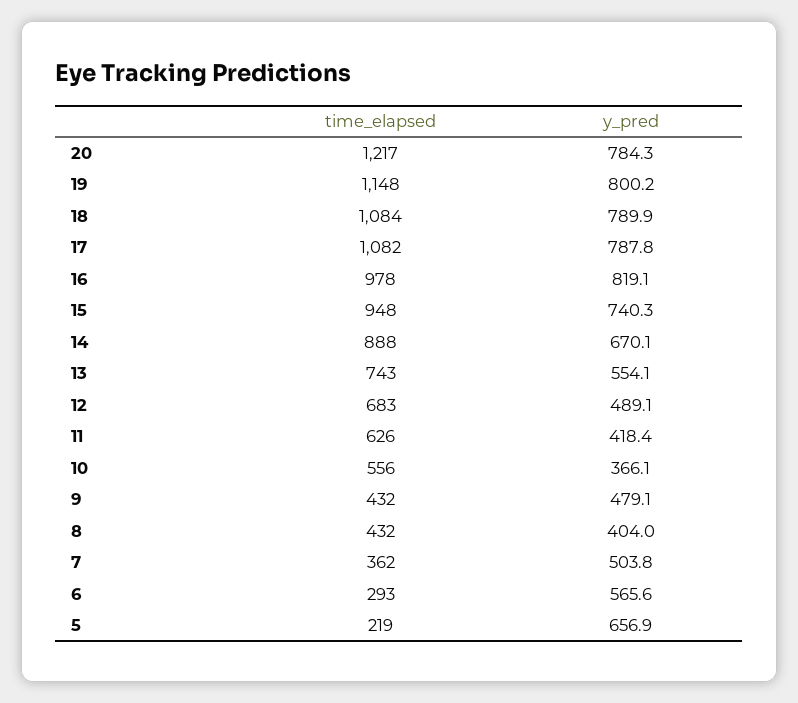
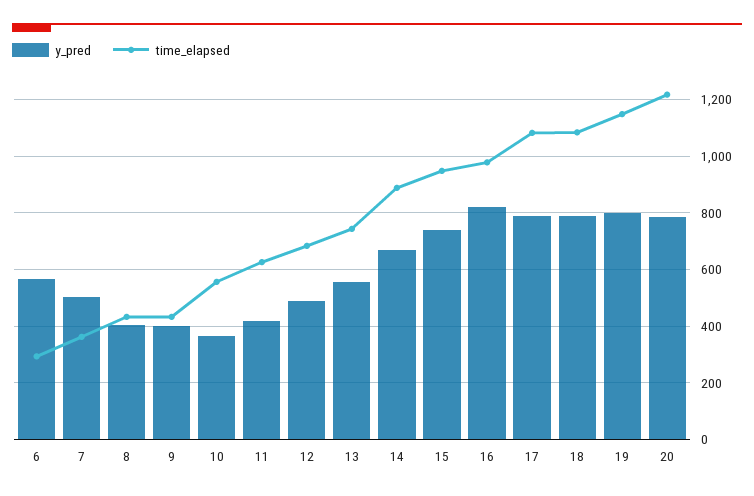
y_pred, 9: 479.1 -> 400
time_elapsed, 5: 219 -> none
y_pred, 5: 656.9 -> none

